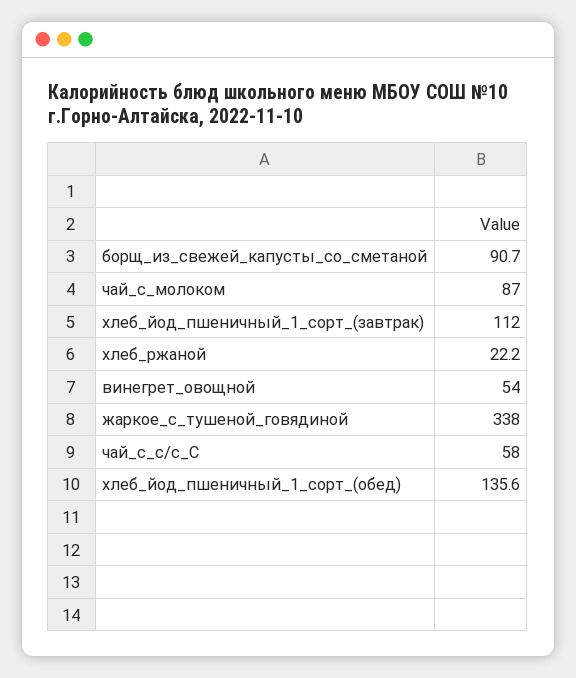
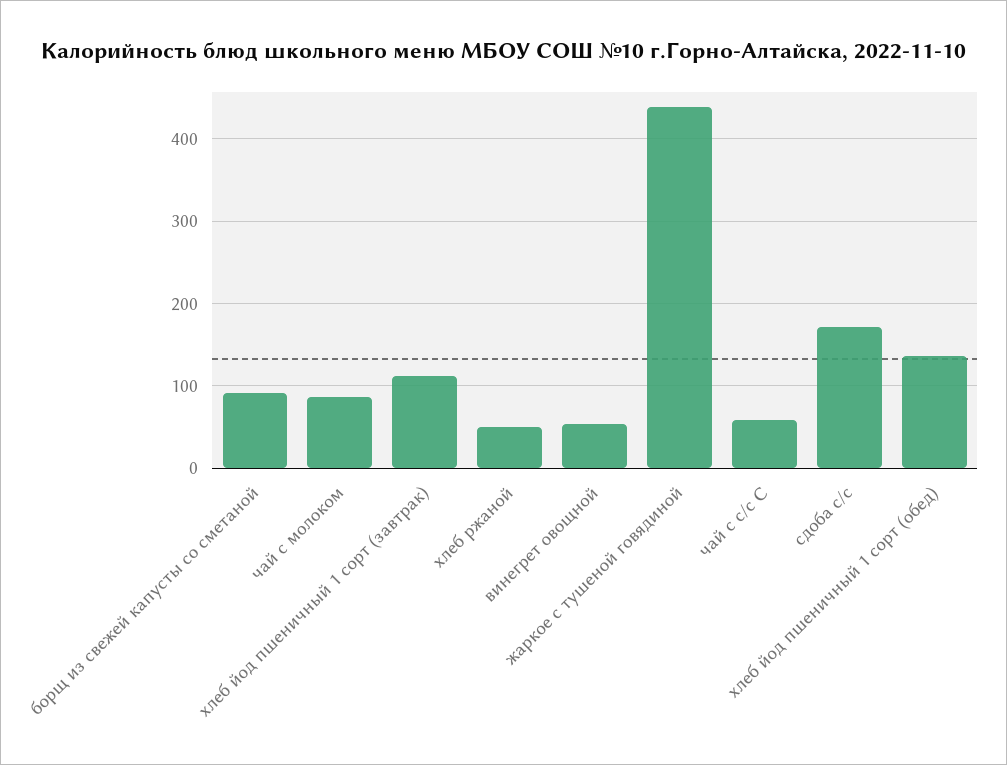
хлеб_ржаной: 22.2 -> 50
жаркое_с_тушеной_говядиной: 338 -> 440
сдоба с/с: none -> 170

